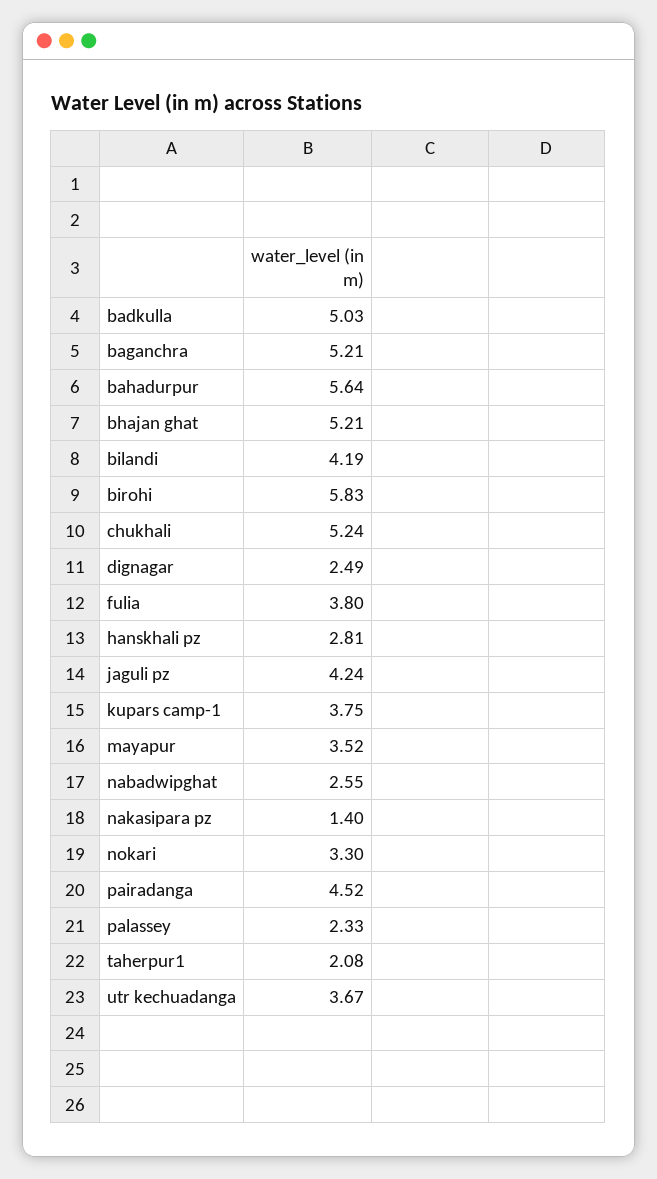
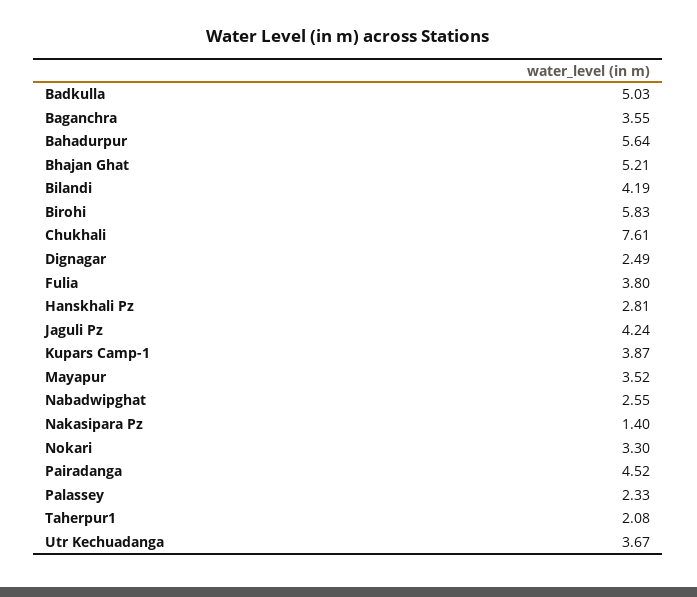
baganchra: 5.21 -> 3.55
chukhali: 5.24 -> 7.61
kupars camp-1: 3.75 -> 3.87

